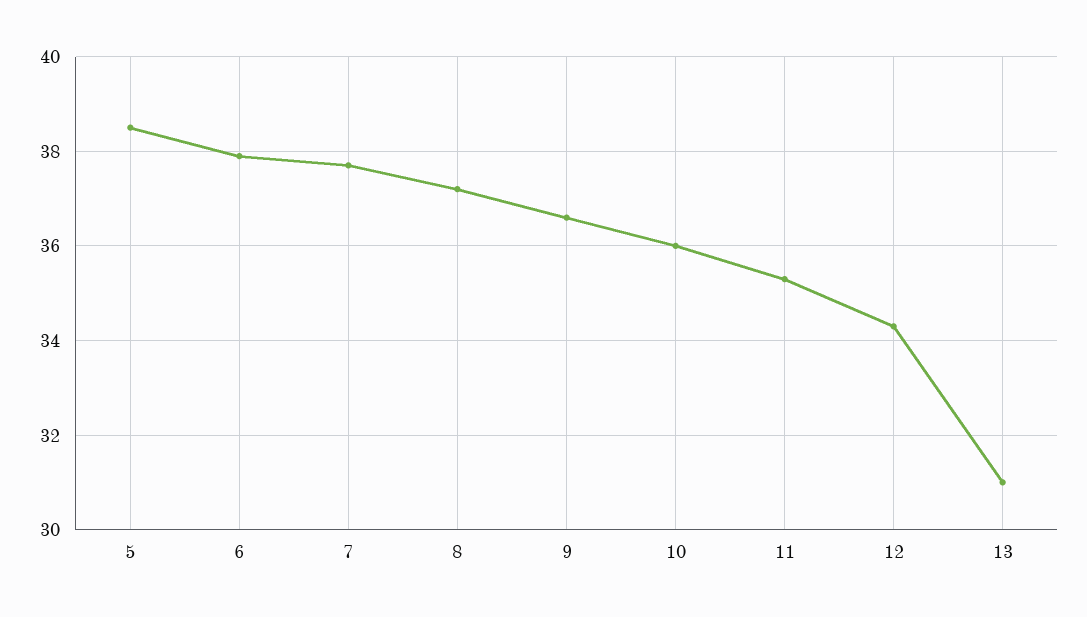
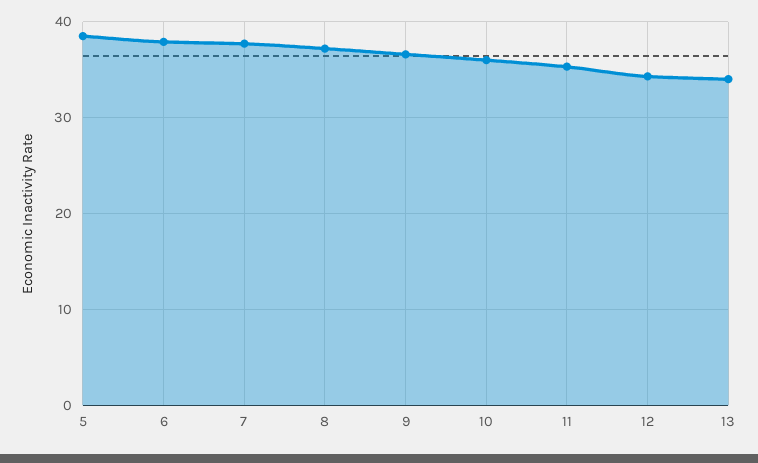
13: 31 -> 34

